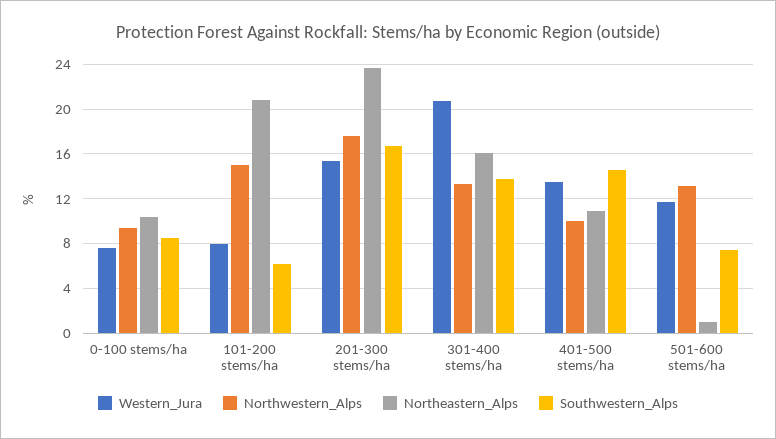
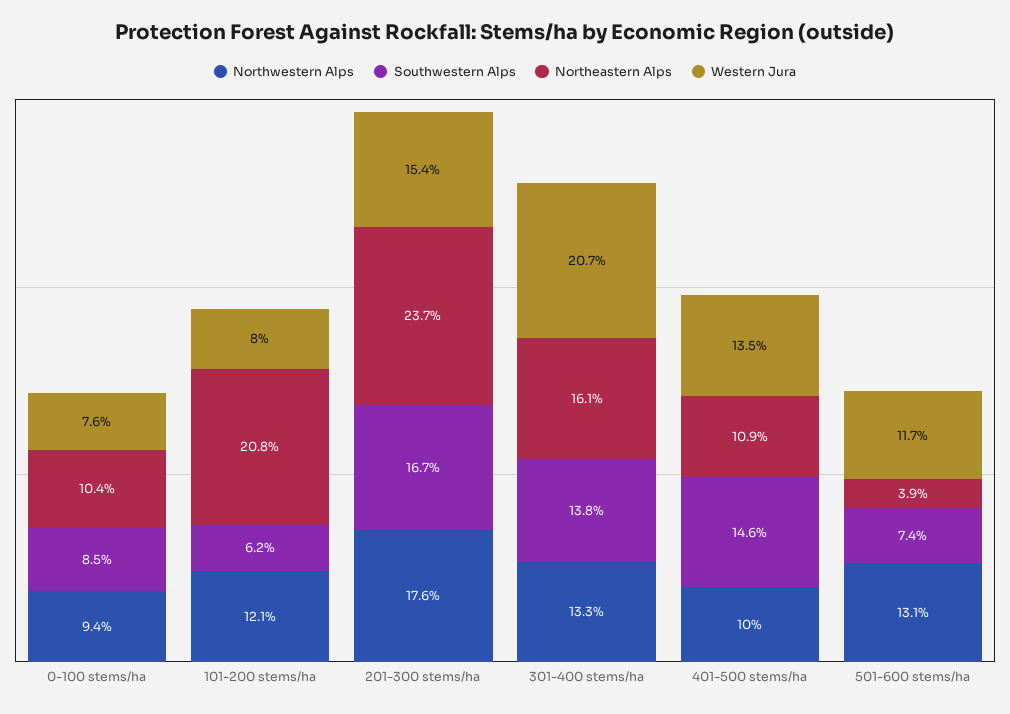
Northwestern_Alps, 101-200 stems/ha: 15 -> 12.1
Northeastern_Alps, 501-600 stems/ha: 1 -> 3.9

